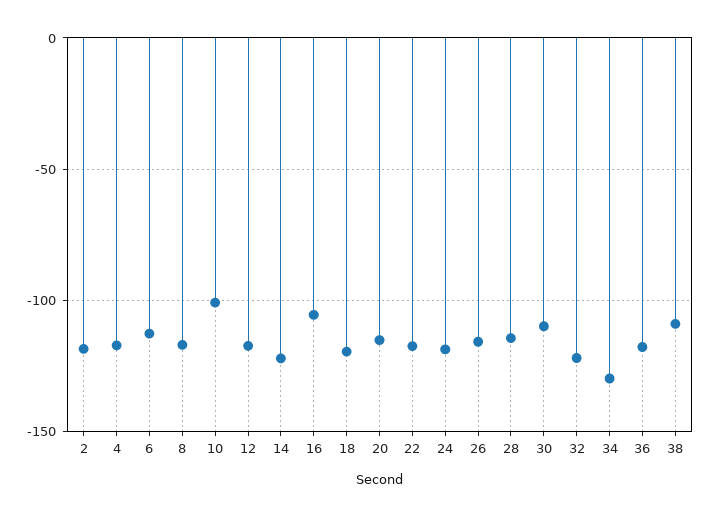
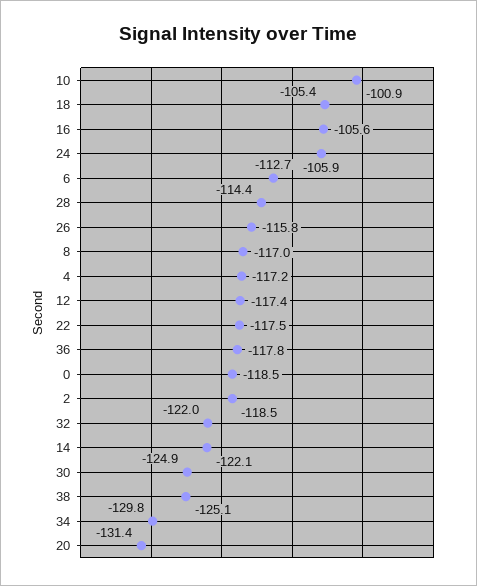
18: -120 -> -105.4
20: -115 -> -131.4
24: -120 -> -105.9
30: -110 -> -124.9
38: -110 -> -125.1
0: none -> -118.5

